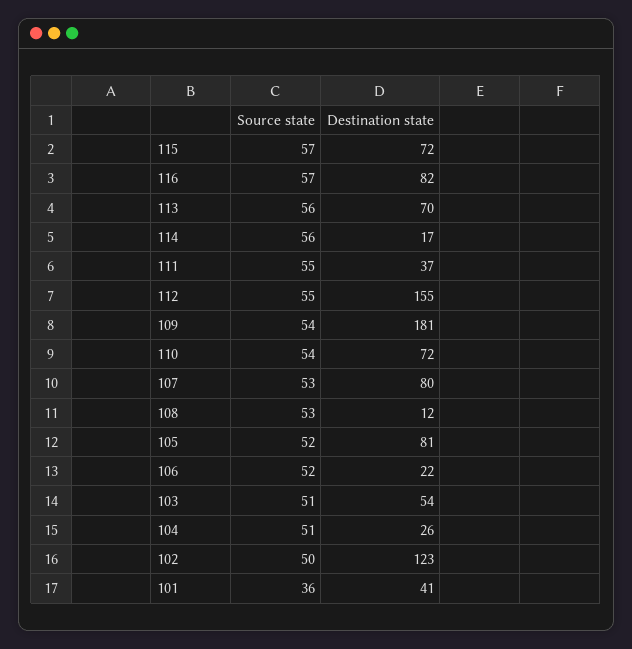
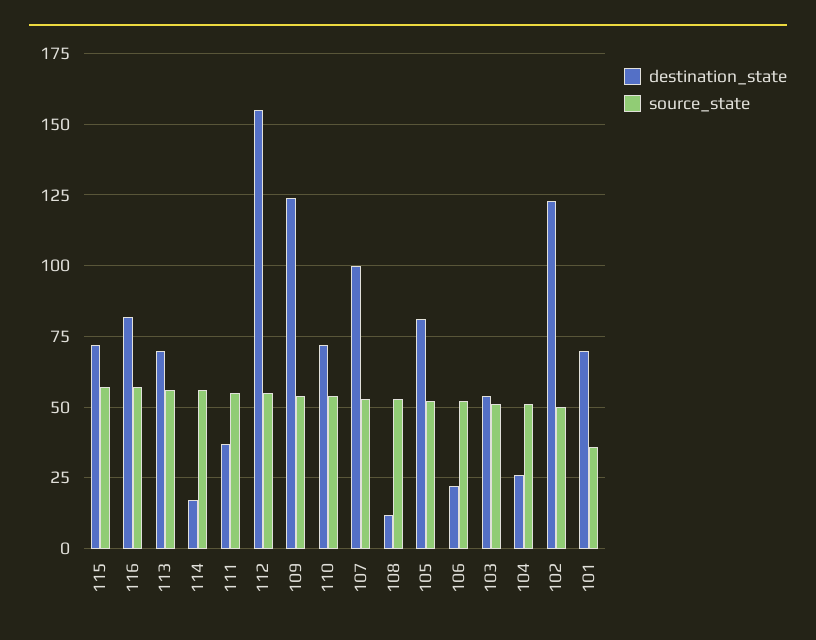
Destination state, 109: 181 -> 125
Destination state, 107: 80 -> 100
Destination state, 101: 41 -> 70

